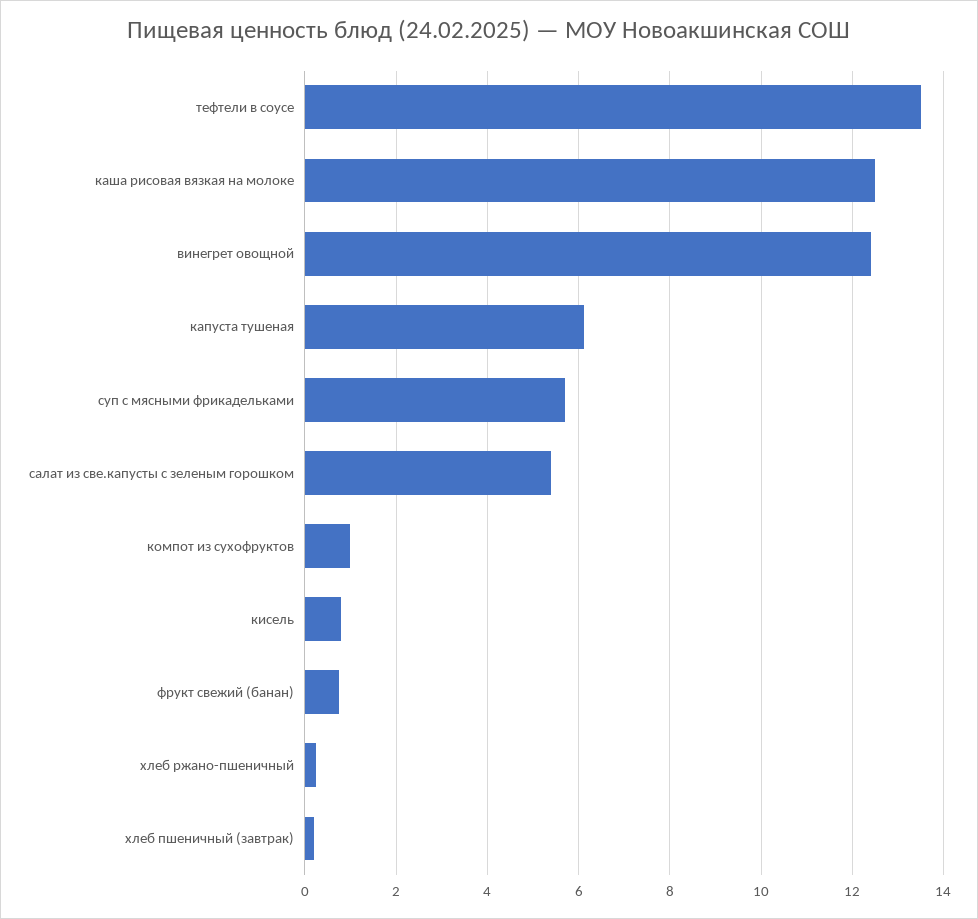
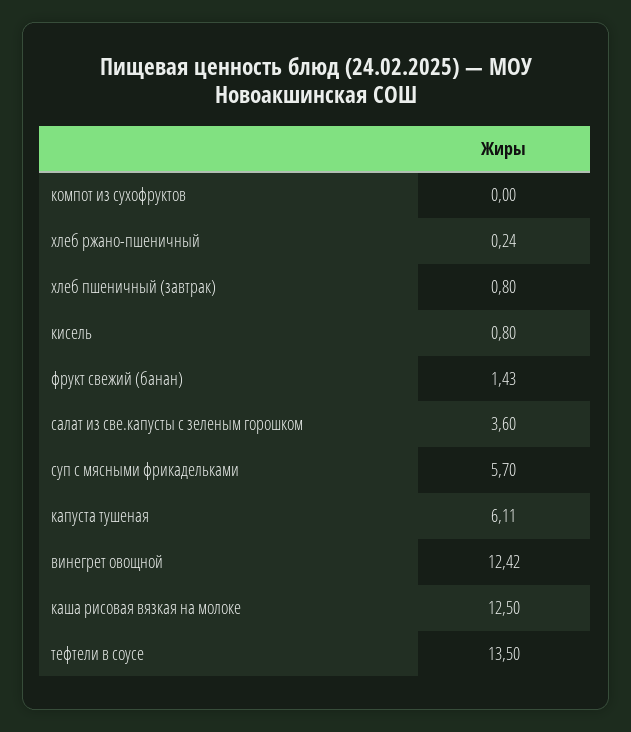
салат из све.капусты с зеленым горошком: 5.4 -> 3.6
компот из сухофруктов: 1 -> 0
фрукт свежий (банан): 0.8 -> 1.43
хлеб пшеничный (завтрак): 0.2 -> 0.8

